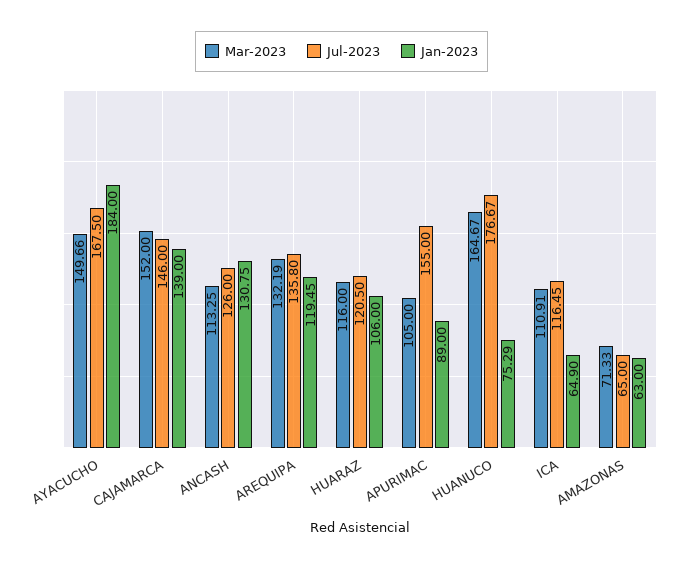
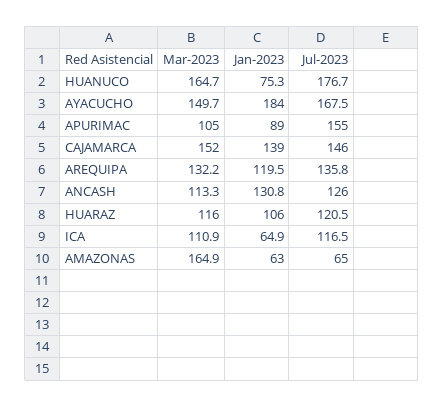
Mar-2023, AMAZONAS: 71.33 -> 164.9

